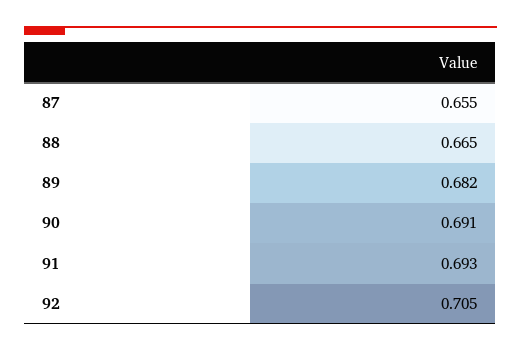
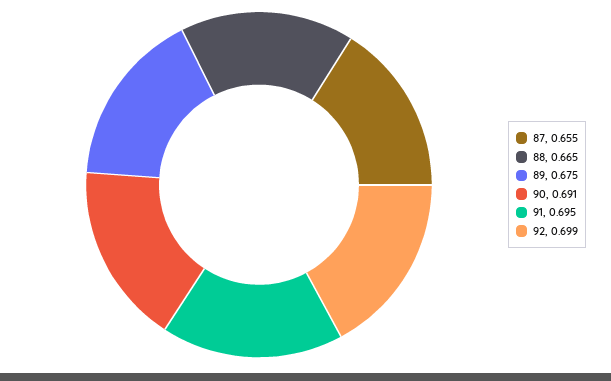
89: 0.682 -> 0.675
91: 0.693 -> 0.695
92: 0.705 -> 0.699

